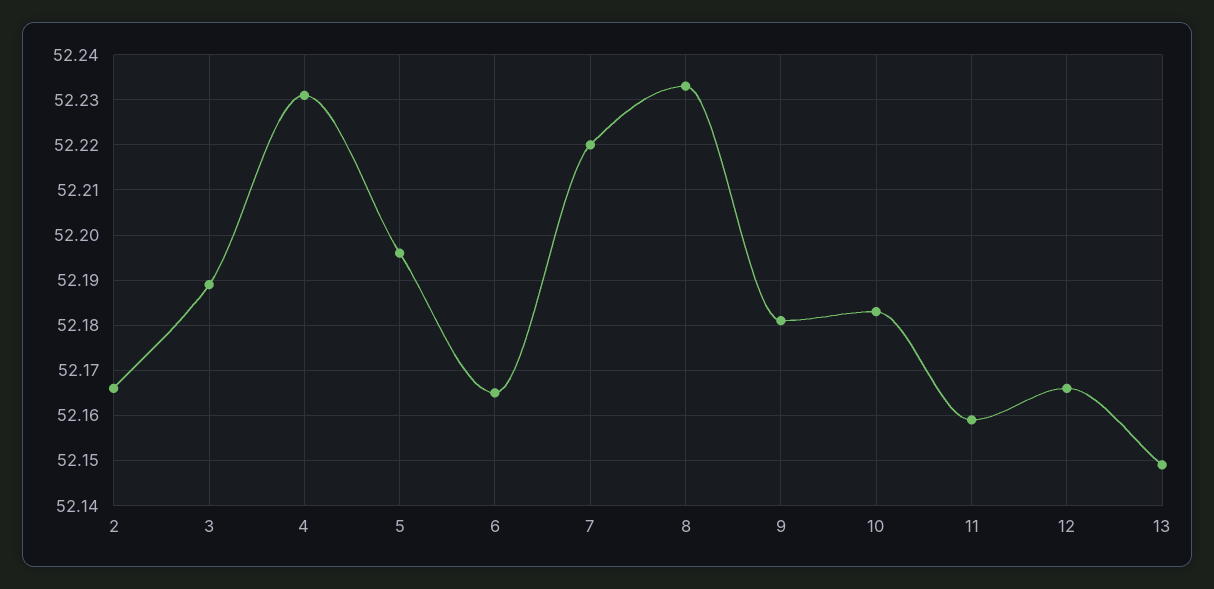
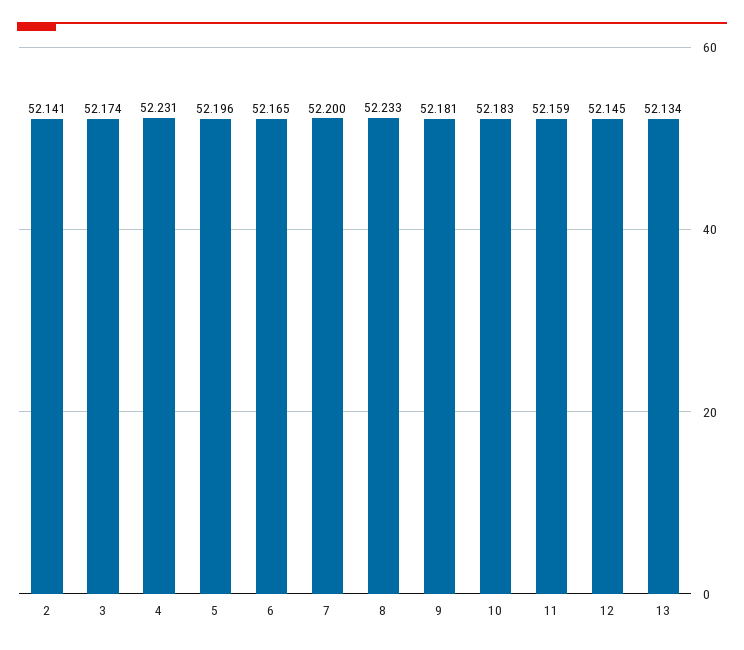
2: 52.165 -> 52.141
3: 52.19 -> 52.174
7: 52.22 -> 52.2
12: 52.165 -> 52.145
13: 52.15 -> 52.134

